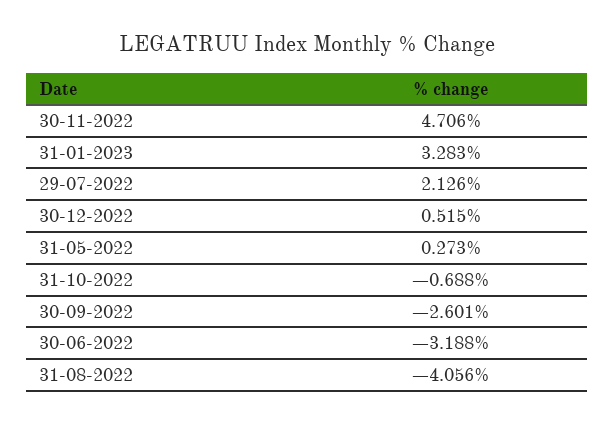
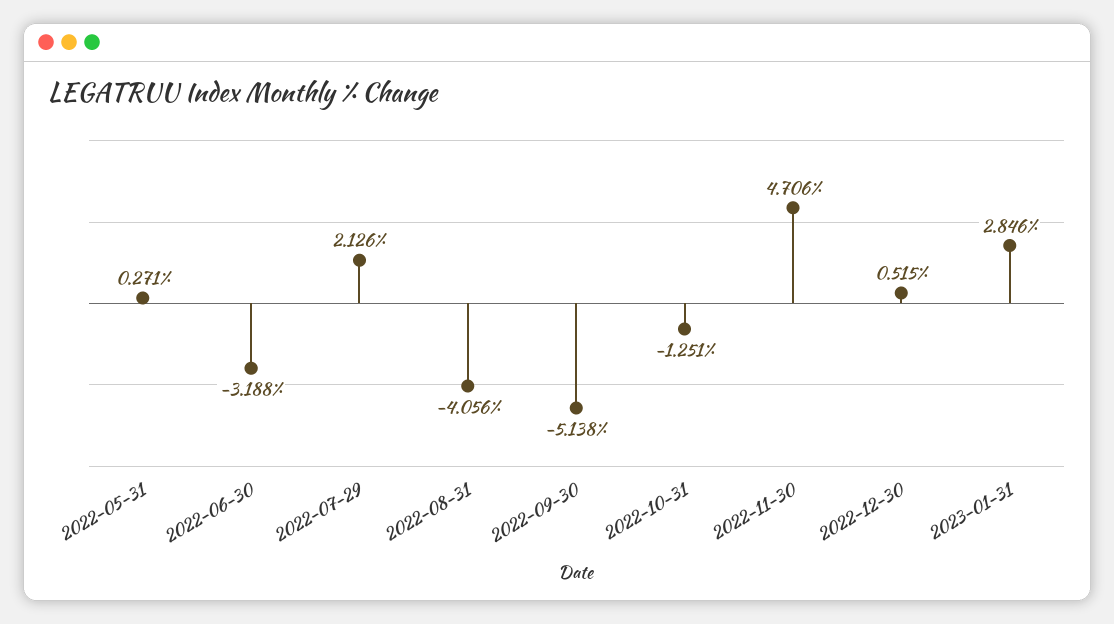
31-01-2023: 3.283 -> 2.846
31-05-2022: 0.273 -> 0.271
31-10-2022: -0.688 -> -1.251
30-09-2022: -2.601 -> -5.138

